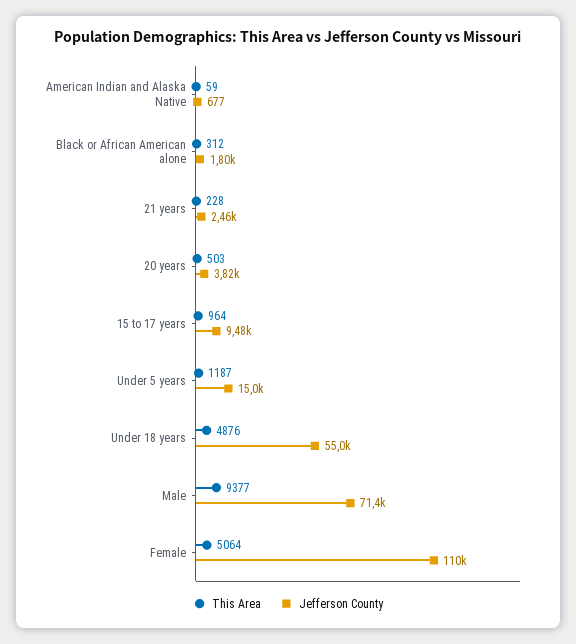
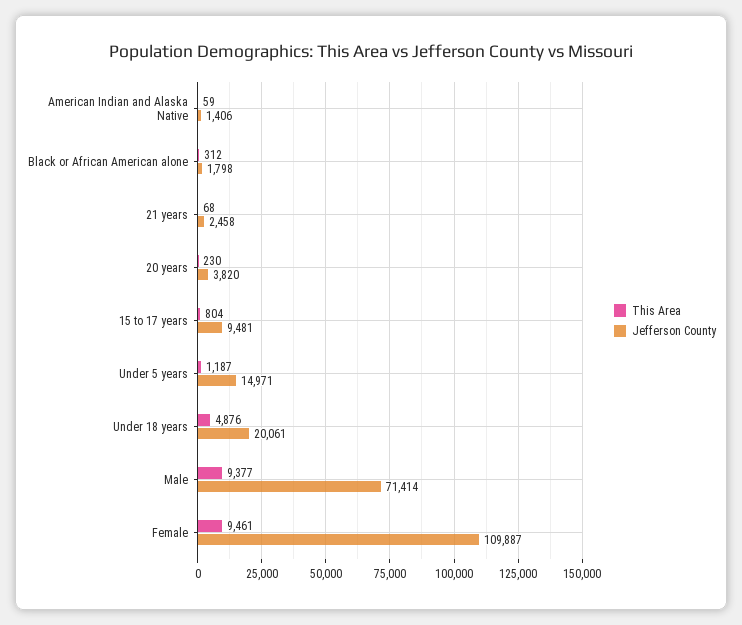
Jefferson County, American Indian and Alaska Native: 677 -> 1406
This Area, 21 years: 228 -> 68
This Area, 20 years: 503 -> 230
This Area, 15 to 17 years: 964 -> 804
Jefferson County, Under 18 years: 55000 -> 20061
This Area, Female: 5064 -> 9461

